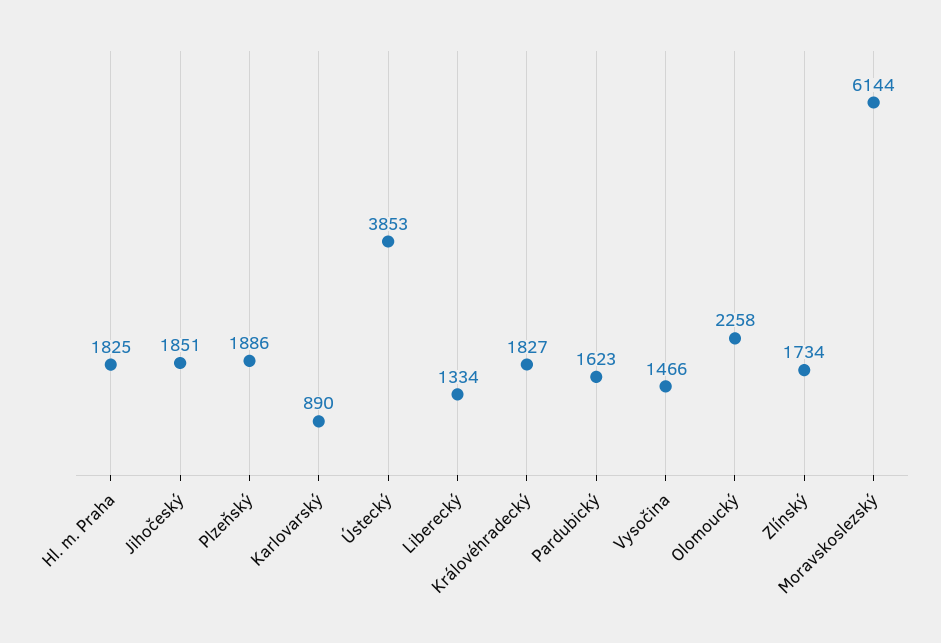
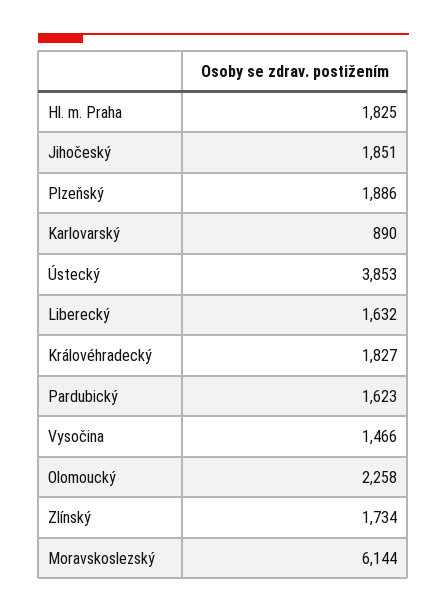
Liberecký: 1334 -> 1632

